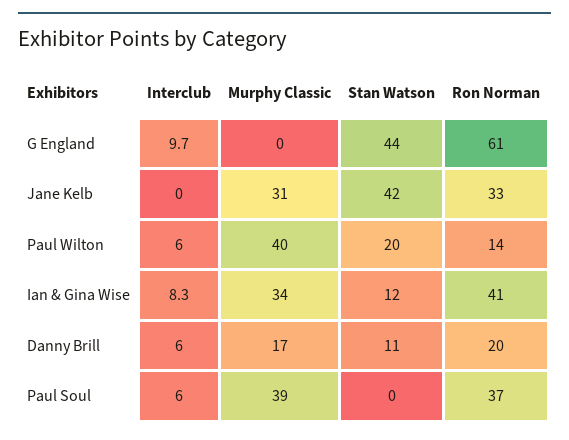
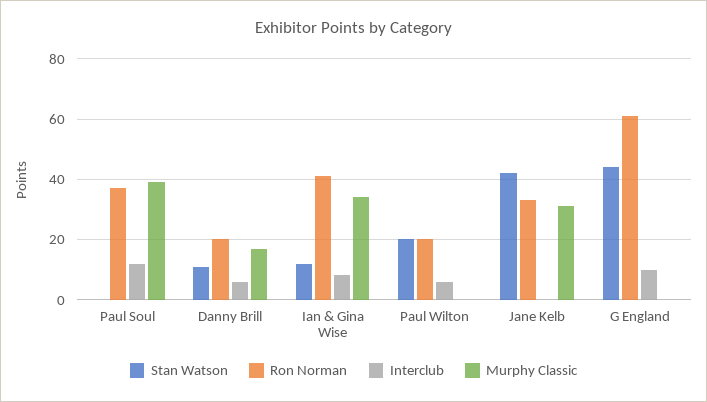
Murphy Classic, Paul Wilton: 40 -> 0
Ron Norman, Paul Wilton: 14 -> 20
Interclub, Paul Soul: 6 -> 12

